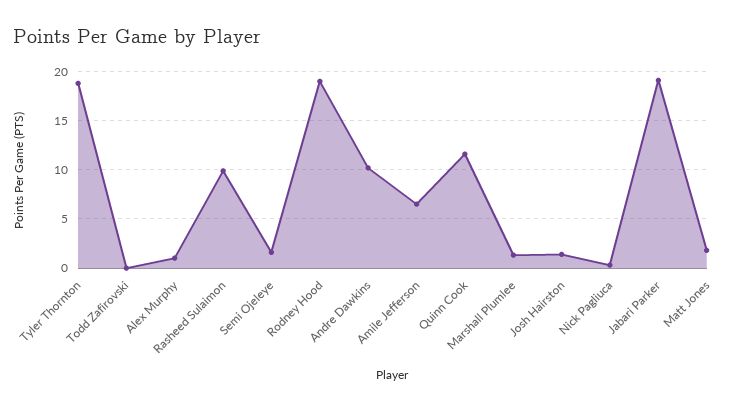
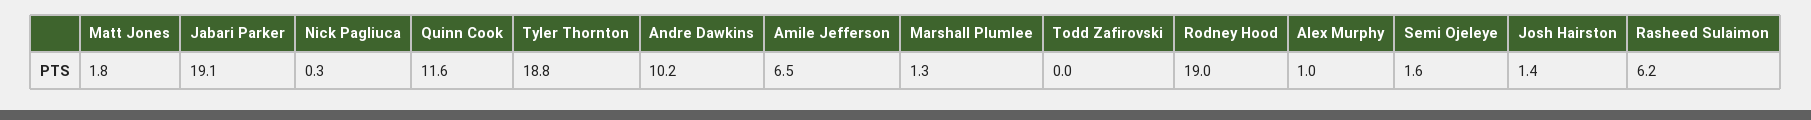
Rasheed Sulaimon: 10 -> 6.2

